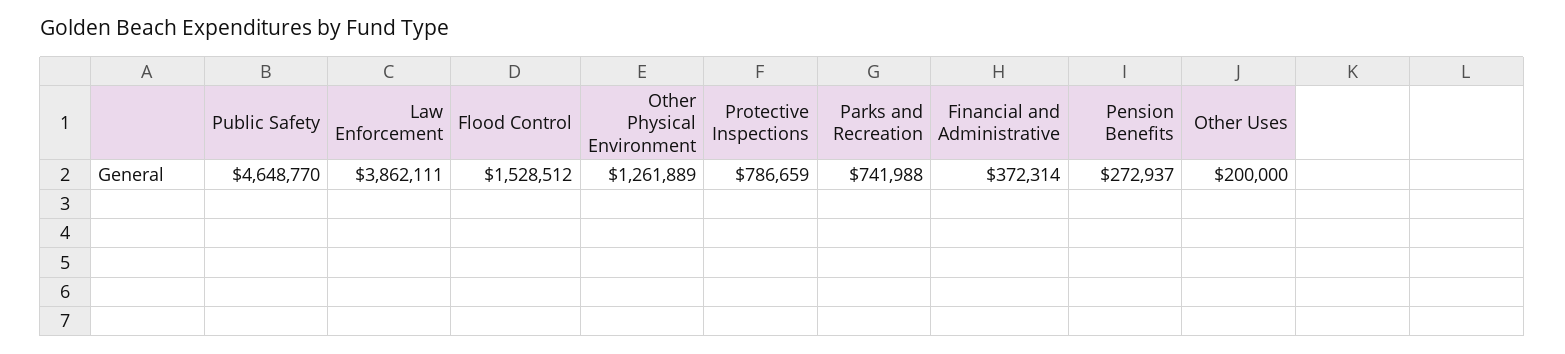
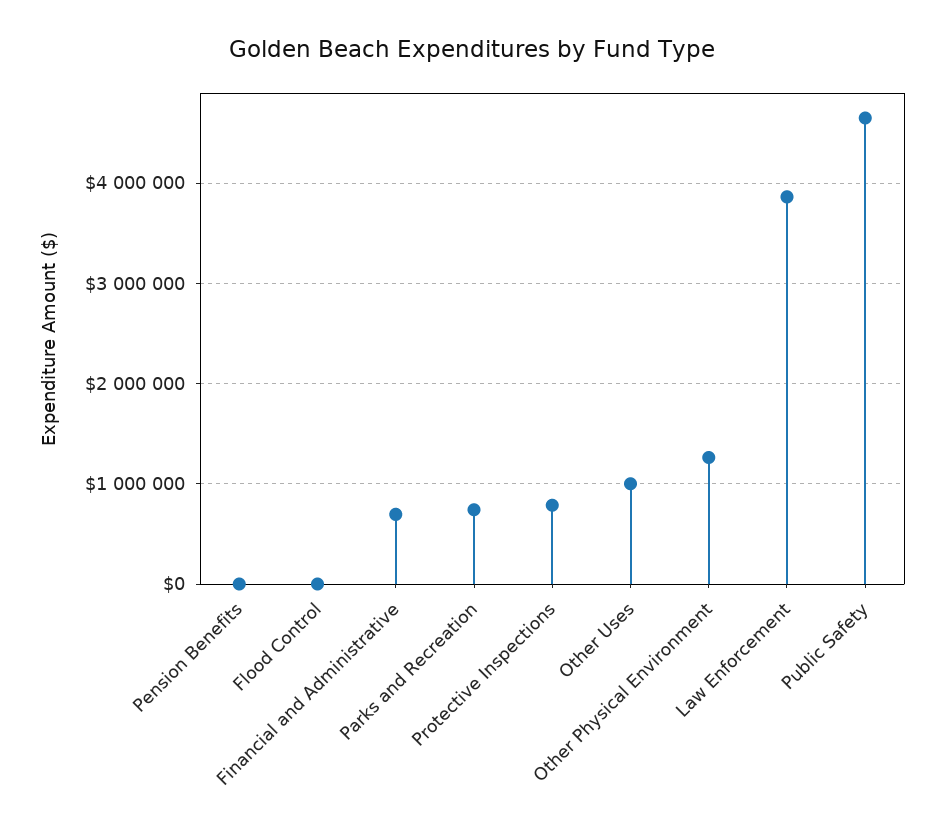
Flood Control: 1528512 -> 0
Financial and Administrative: 372314 -> 700000
Pension Benefits: 272937 -> 0
Other Uses: 200000 -> 1000000

